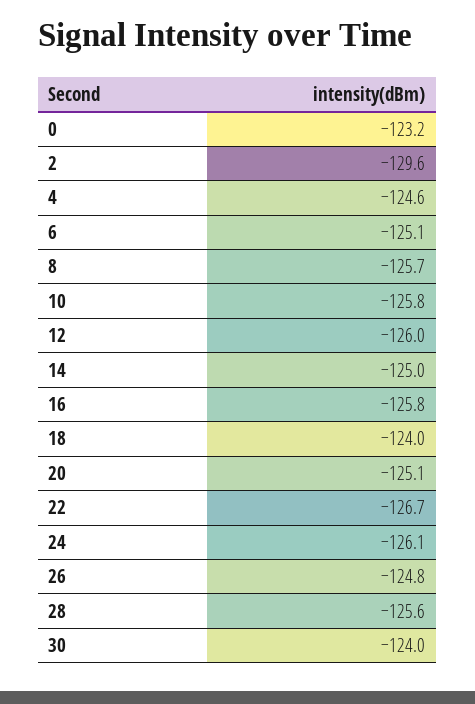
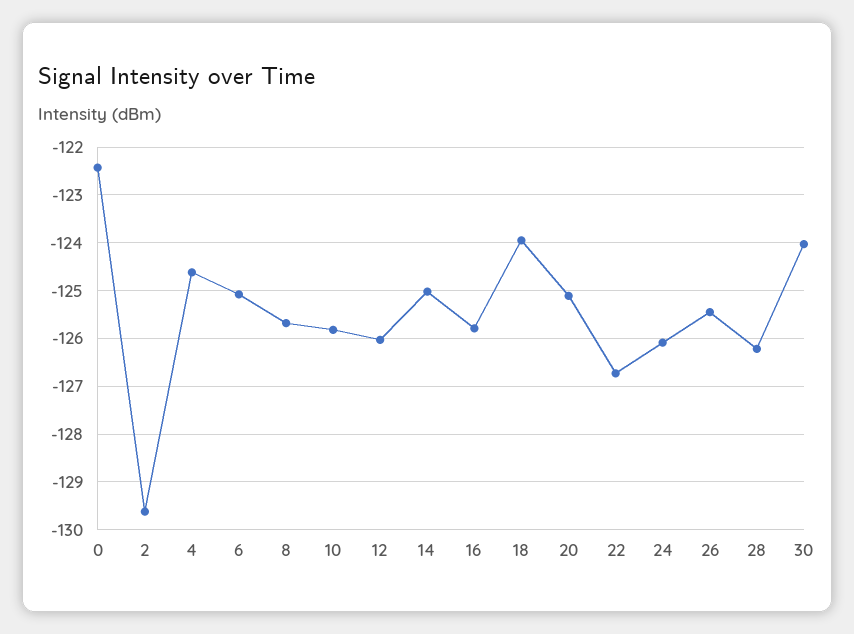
0: -123.2 -> -122.4
26: -124.8 -> -125.4
28: -125.6 -> -126.2

